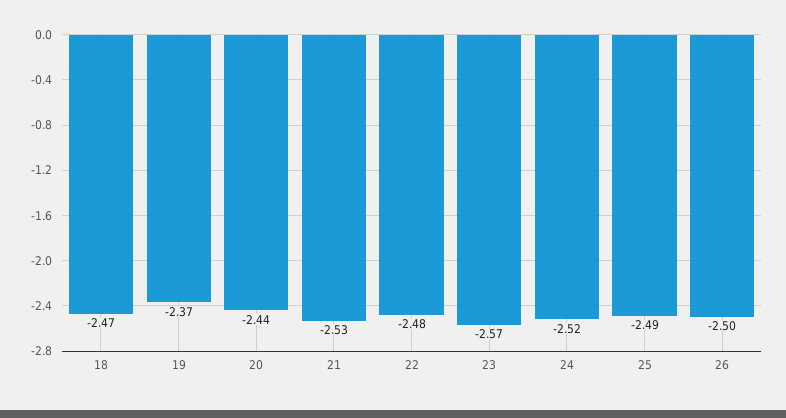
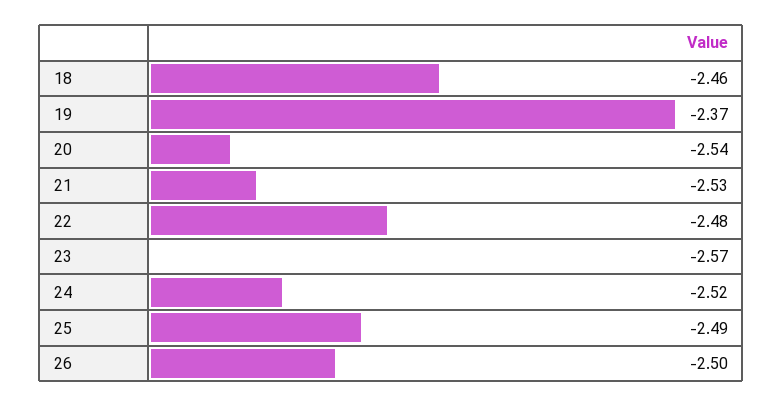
18: -2.47 -> -2.46
20: -2.44 -> -2.54

